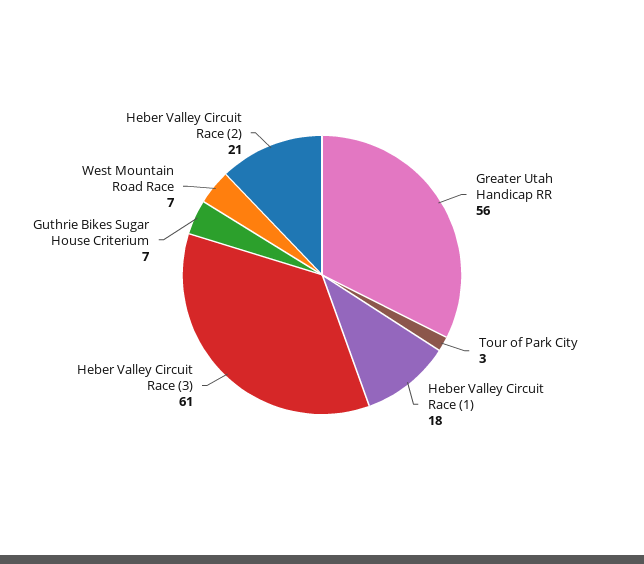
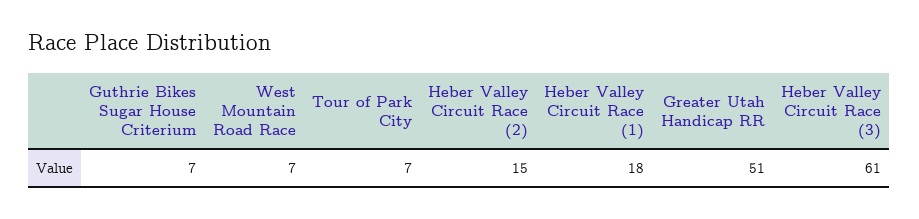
Greater Utah Handicap RR: 56 -> 51
Tour of Park City: 3 -> 7
Heber Valley Circuit Race (2): 21 -> 15

